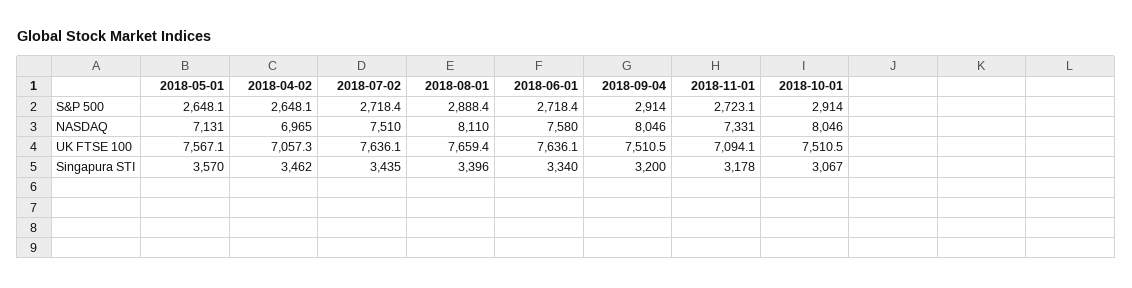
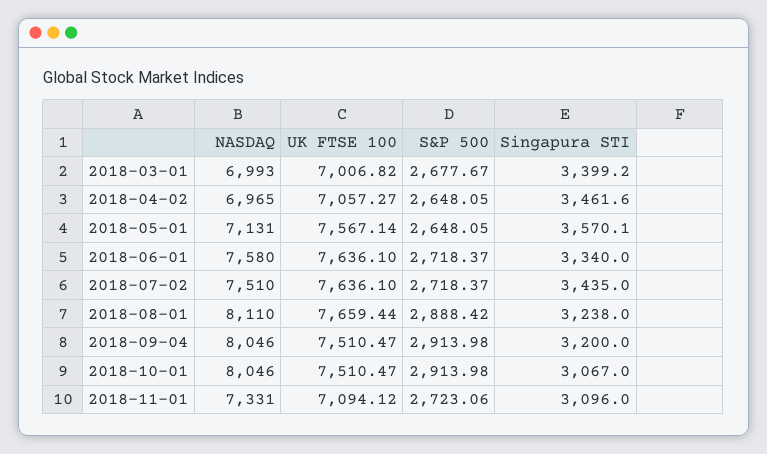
2018-08-01, Singapura STI: 3396 -> 3238
2018-11-01, Singapura STI: 3178 -> 3096
2018-03-01, NASDAQ: none -> 6993
2018-03-01, UK FTSE 100: none -> 7006.82
2018-03-01, S&P 500: none -> 2677.67
2018-03-01, Singapura STI: none -> 3399.2

